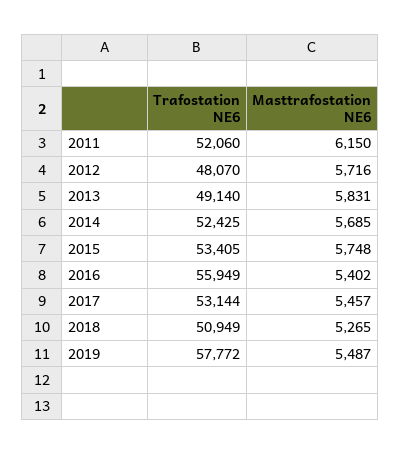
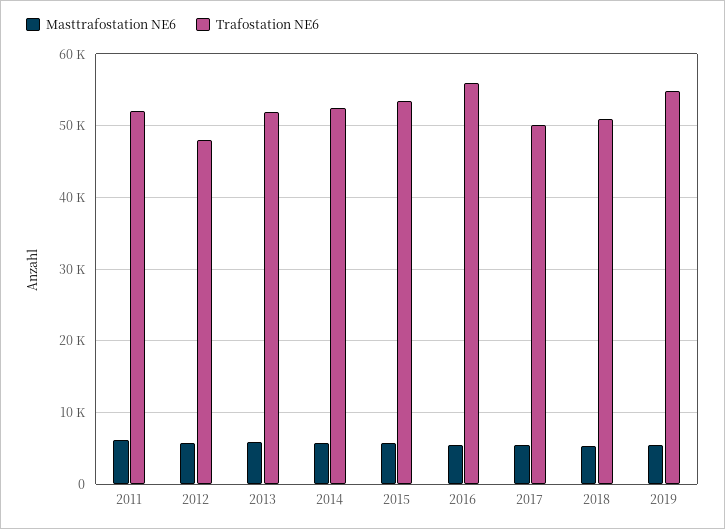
Trafostation NE6, 2013: 49140 -> 52000
Trafostation NE6, 2017: 53144 -> 50000
Trafostation NE6, 2019: 57772 -> 55000

